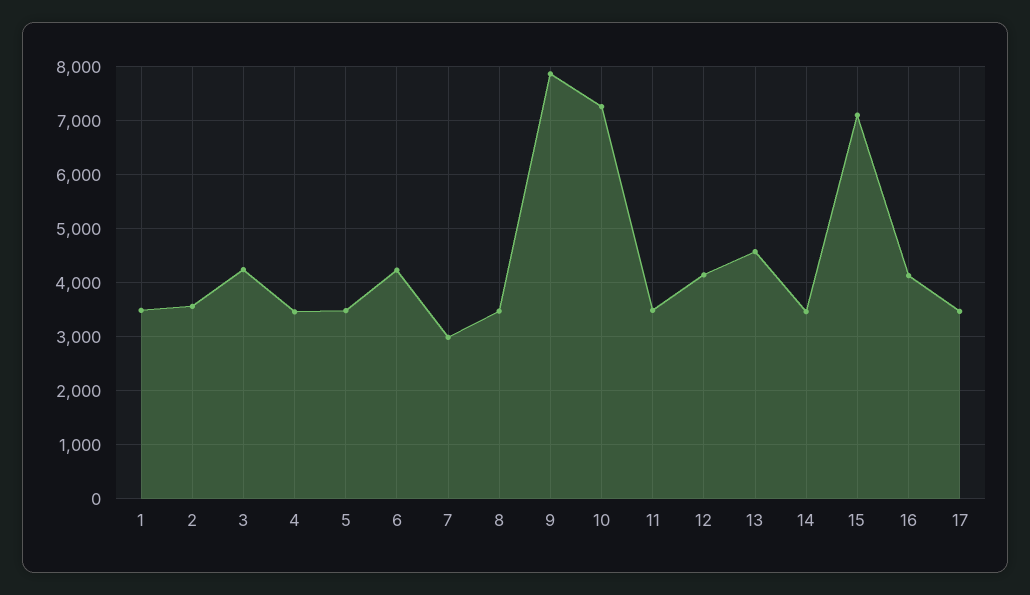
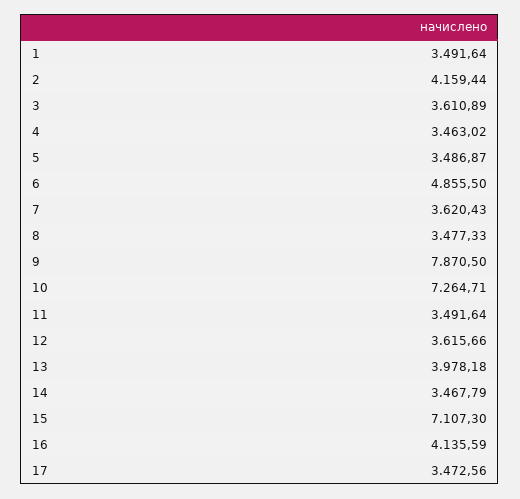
2: 3600 -> 4159.44
3: 4200 -> 3610.89
6: 4200 -> 4855.5
7: 3000 -> 3620.43
12: 4200 -> 3615.66
13: 4600 -> 3978.18

